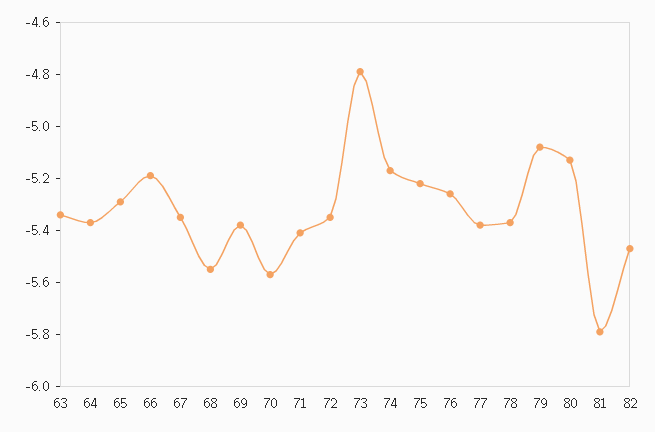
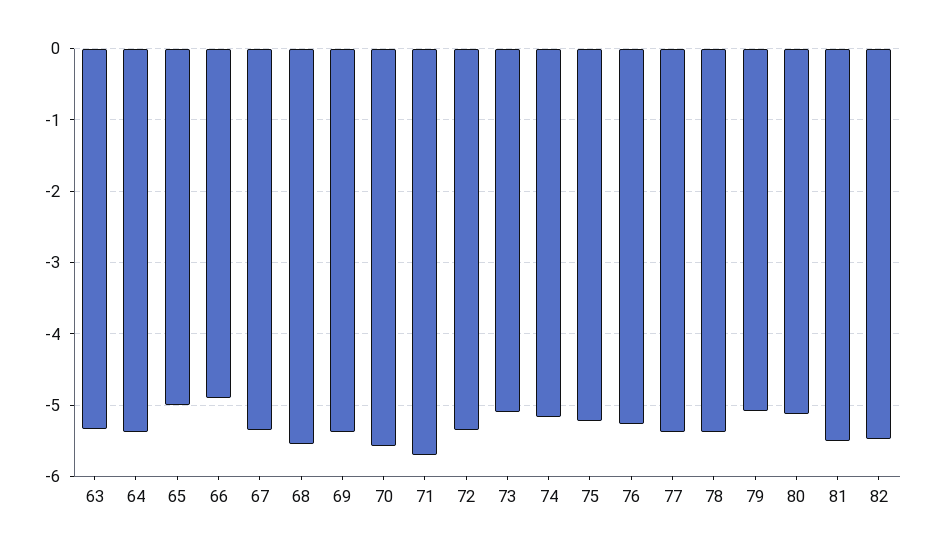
65: -5.3 -> -5
66: -5.2 -> -4.9
71: -5.4 -> -5.7
73: -4.8 -> -5.1
81: -5.8 -> -5.5

